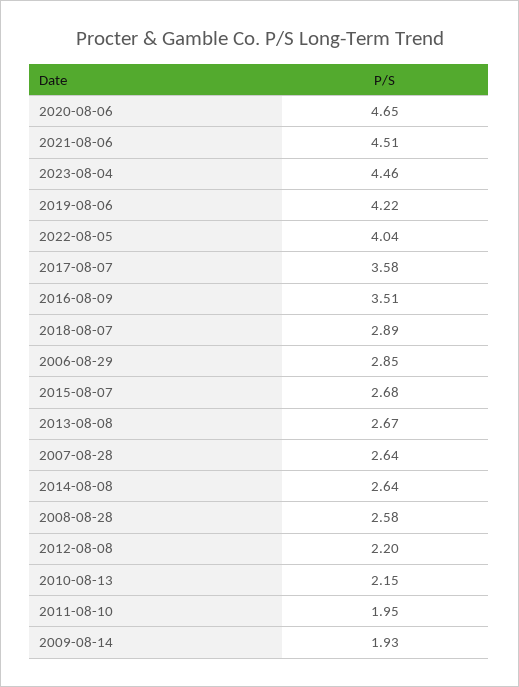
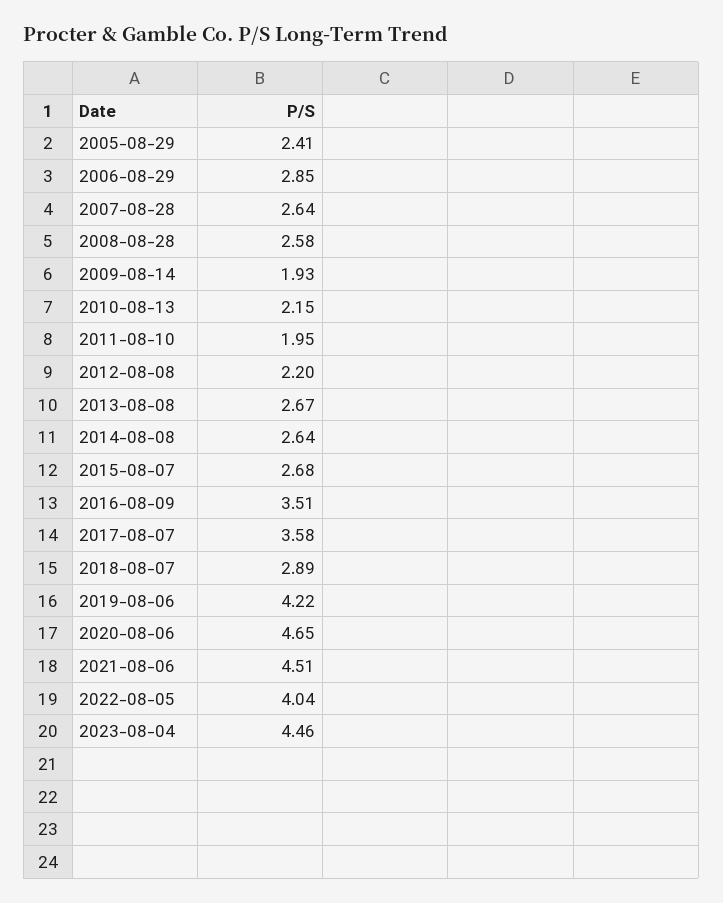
2005-08-29: none -> 2.41

